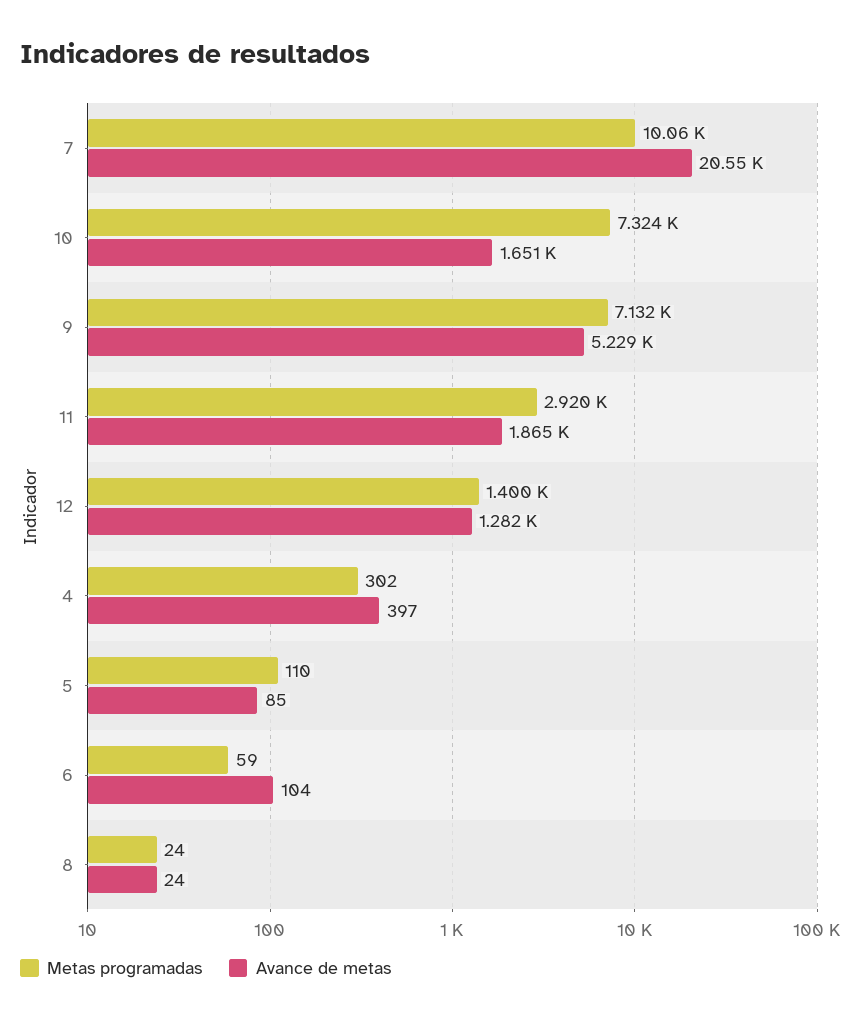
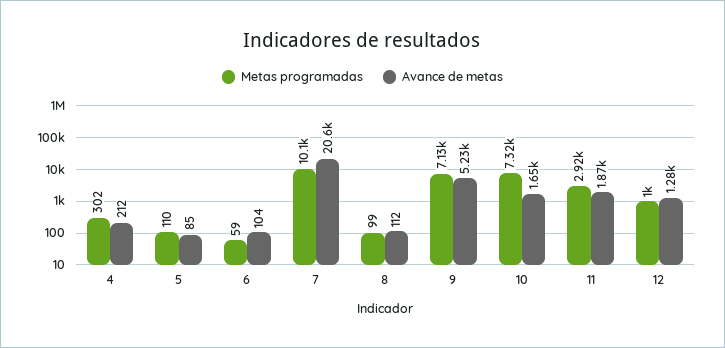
Metas programadas, 12: 1400 -> 1000
Avance de metas, 4: 397 -> 212
Metas programadas, 8: 24 -> 99
Avance de metas, 8: 24 -> 112

